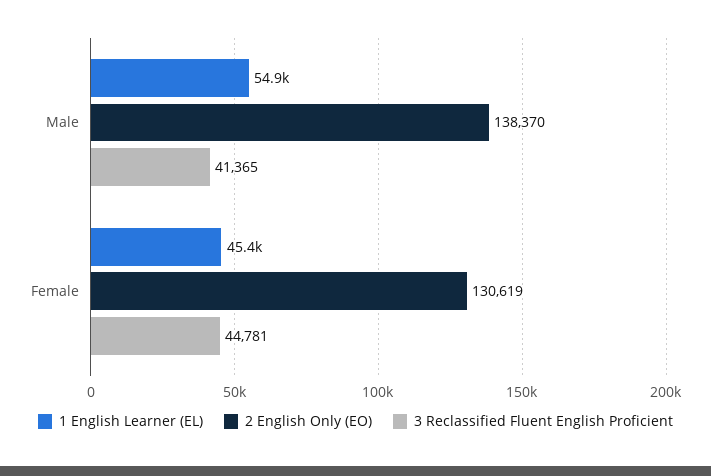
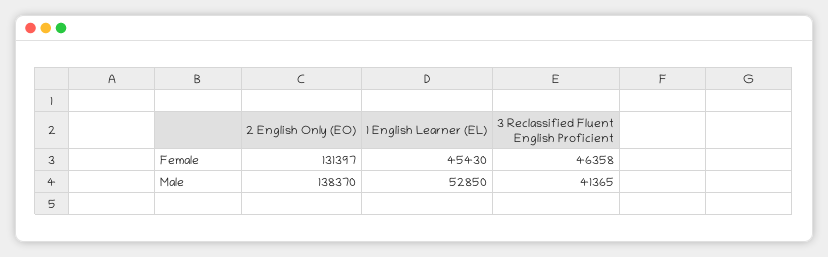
1 English Learner (EL), Male: 54900 -> 52850
2 English Only (EO), Female: 130619 -> 131397
3 Reclassified Fluent English Proficient, Female: 44781 -> 46358

